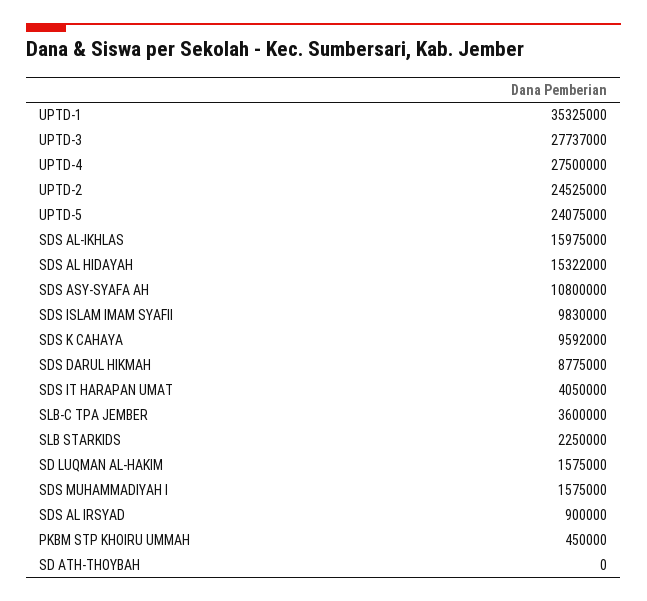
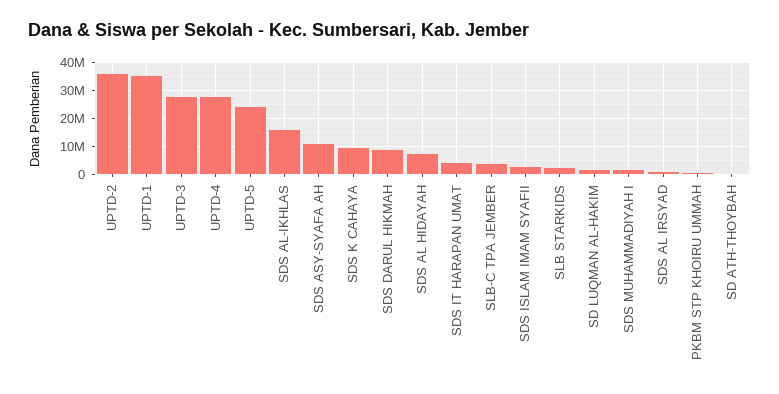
UPTD-2: 24525000 -> 35000000
SDS AL HIDAYAH: 15322000 -> 7500000
SDS ISLAM IMAM SYAFII: 9830000 -> 2500000

